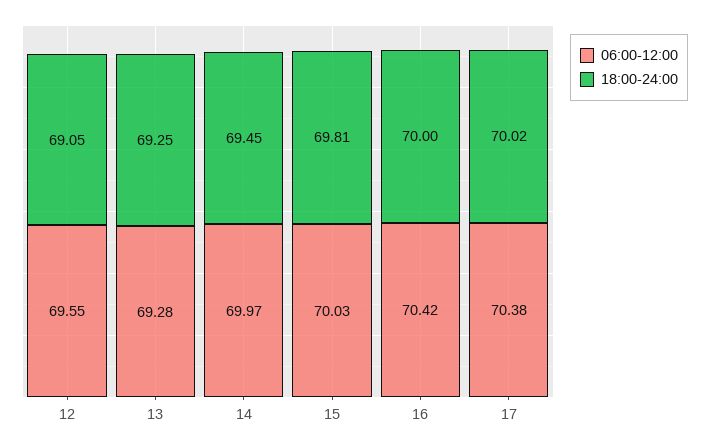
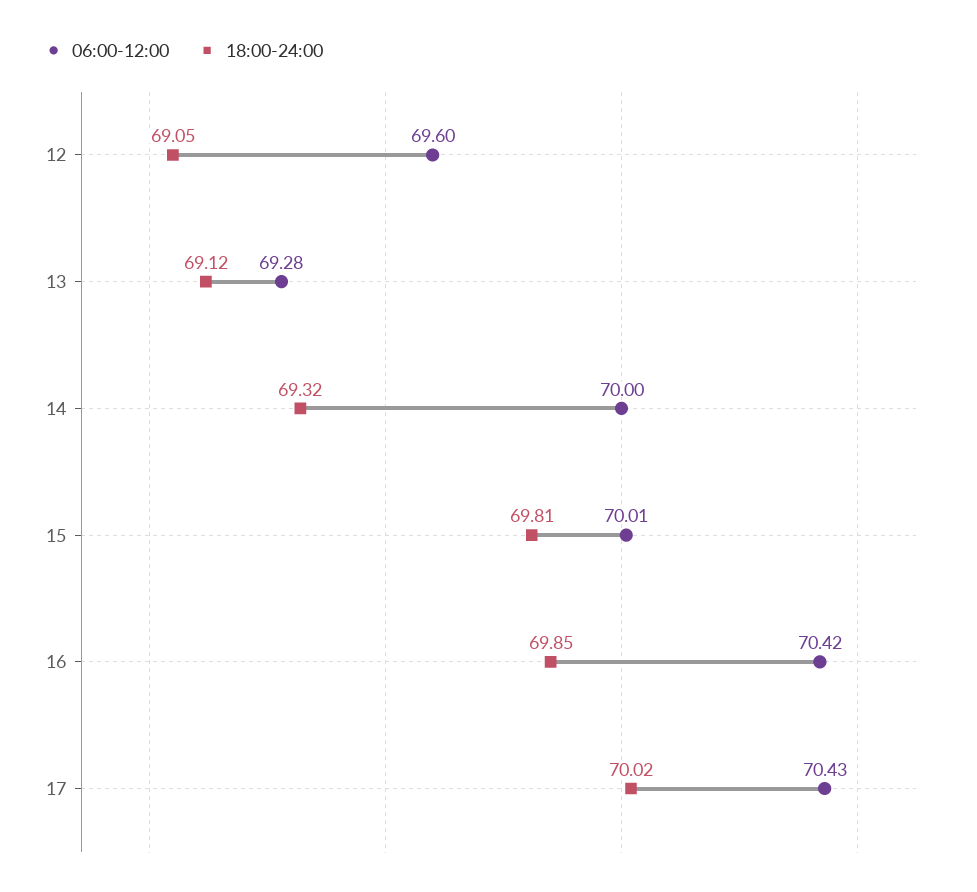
06:00-12:00, 12: 69.55 -> 69.6
18:00-24:00, 13: 69.25 -> 69.12
06:00-12:00, 14: 69.97 -> 70
18:00-24:00, 14: 69.45 -> 69.32
06:00-12:00, 15: 70.03 -> 70.01
18:00-24:00, 16: 70 -> 69.85
06:00-12:00, 17: 70.38 -> 70.43

